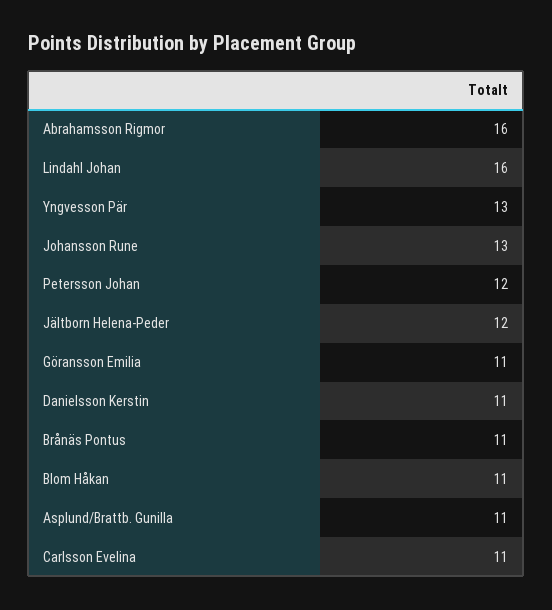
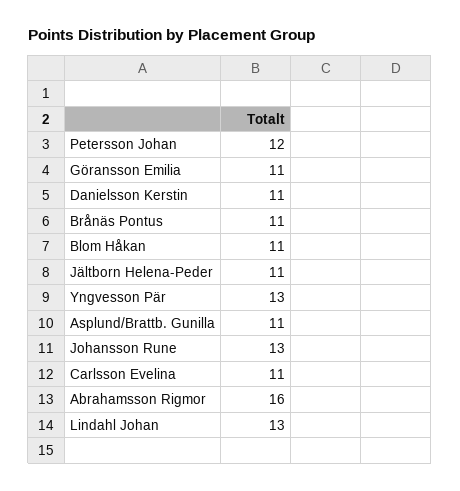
Lindahl Johan: 16 -> 13
Jältborn Helena-Peder: 12 -> 11

